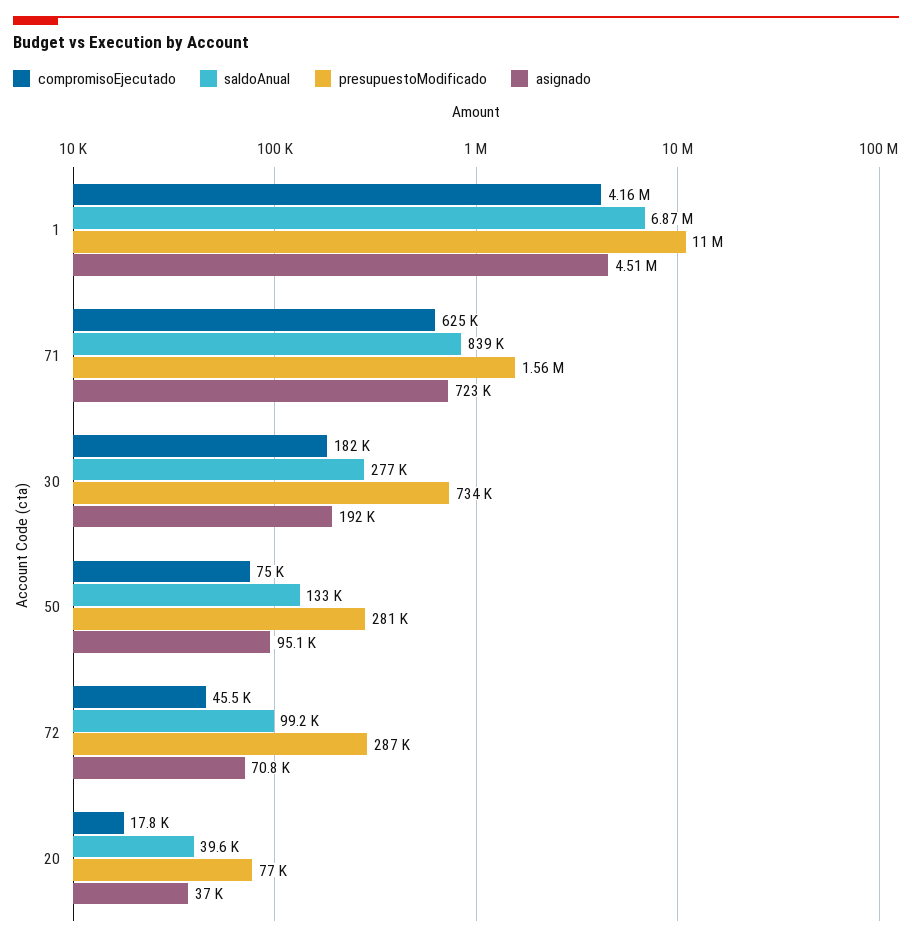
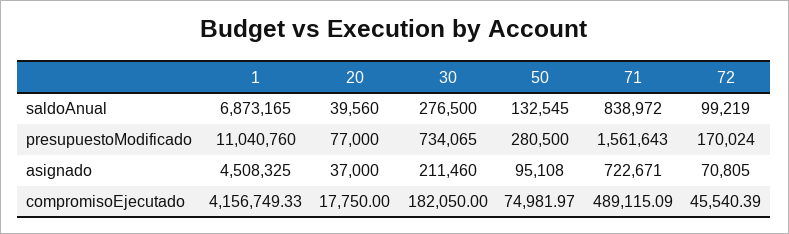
compromisoEjecutado, 71: 625000 -> 489115.09
asignado, 30: 192000 -> 211460
presupuestoModificado, 72: 287000 -> 170024

